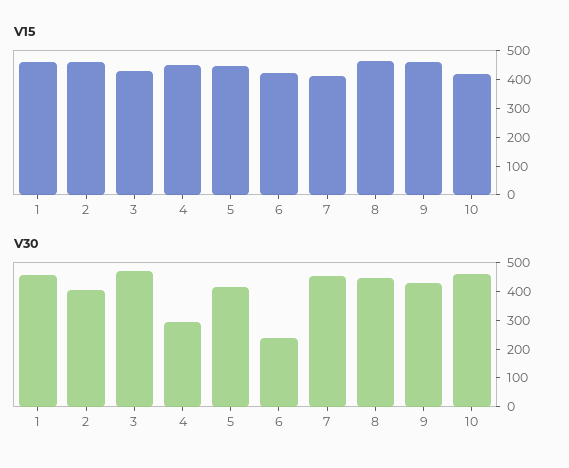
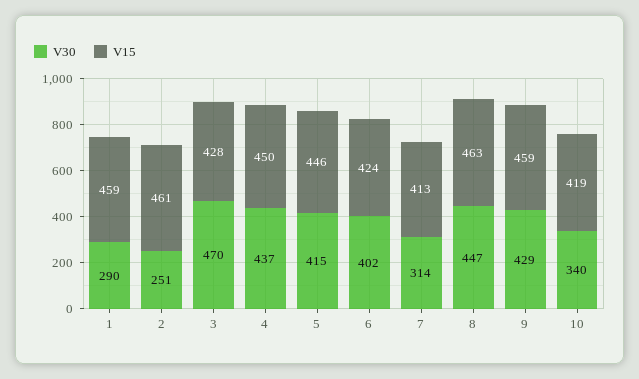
V30, 1: 450 -> 290
V30, 2: 400 -> 251
V30, 4: 300 -> 437
V30, 6: 250 -> 402
V30, 7: 450 -> 314
V30, 10: 450 -> 340

